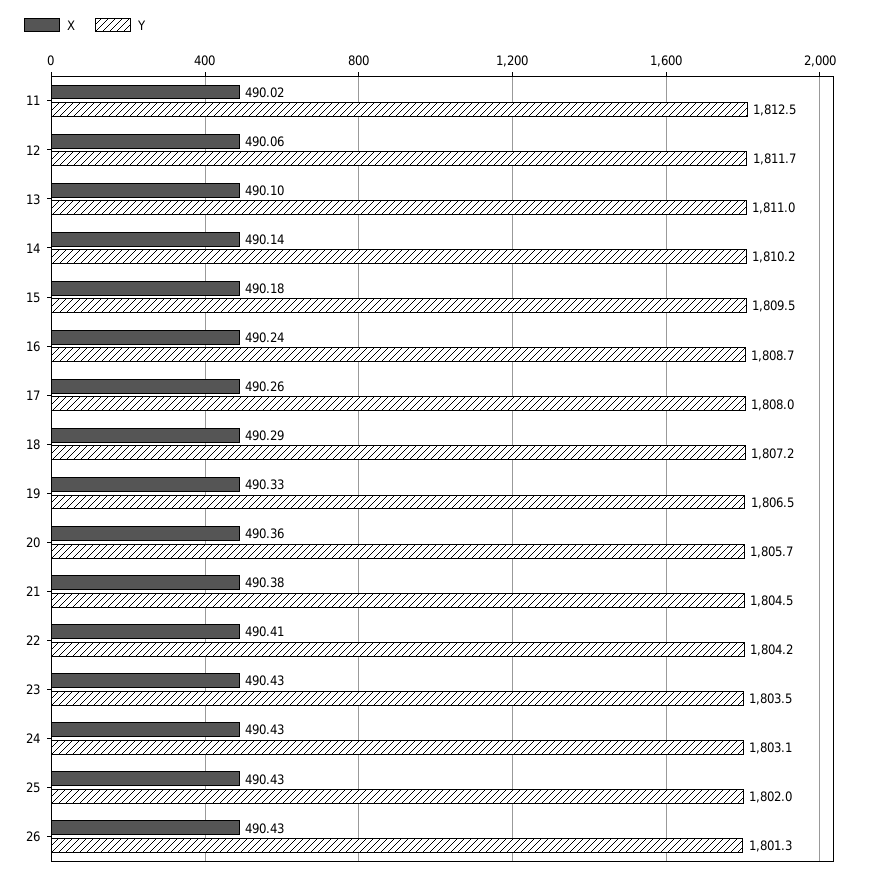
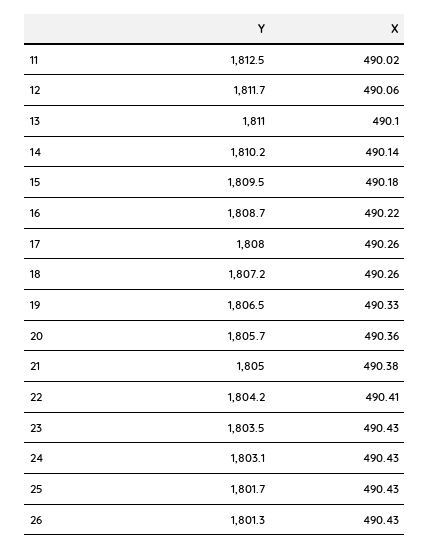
X, 16: 490.24 -> 490.22
X, 18: 490.29 -> 490.26
Y, 21: 1804.5 -> 1805
Y, 25: 1802 -> 1801.7

